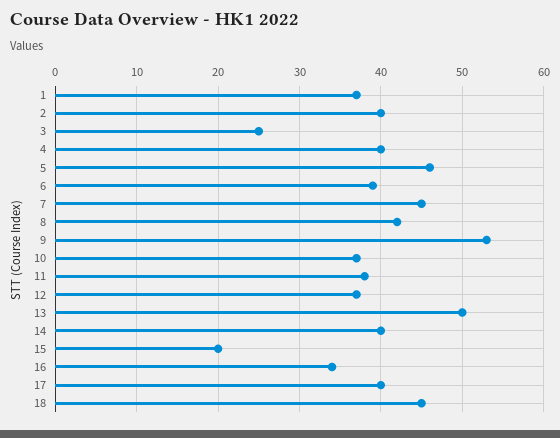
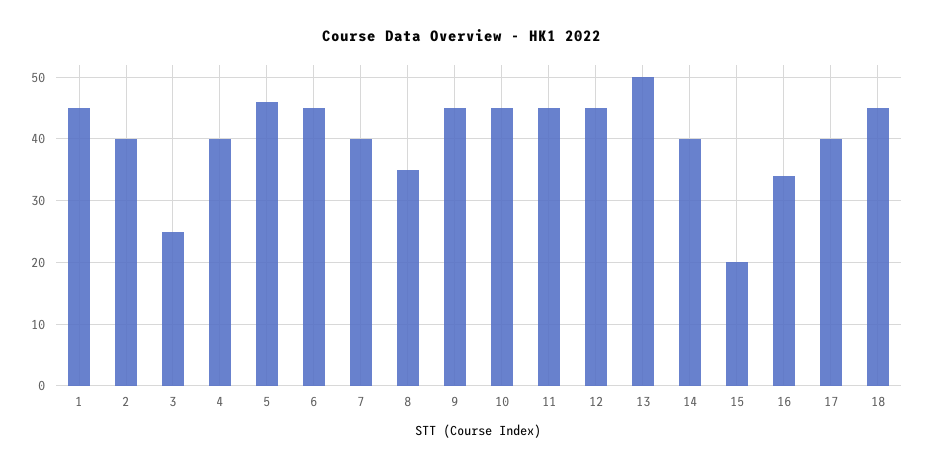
1: 37 -> 45
6: 39 -> 45
7: 45 -> 40
8: 42 -> 35
9: 53 -> 45
10: 37 -> 45
11: 38 -> 45
12: 37 -> 45

